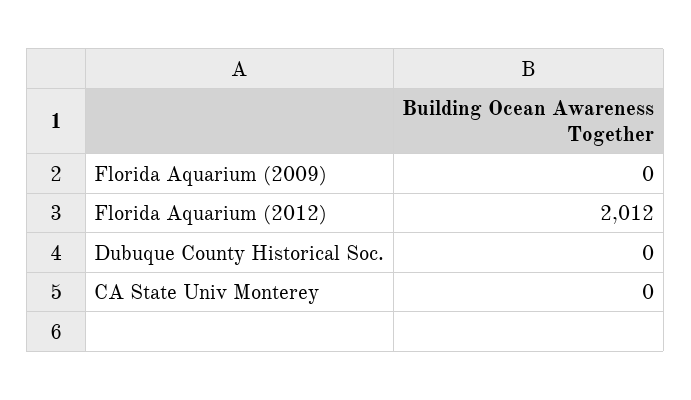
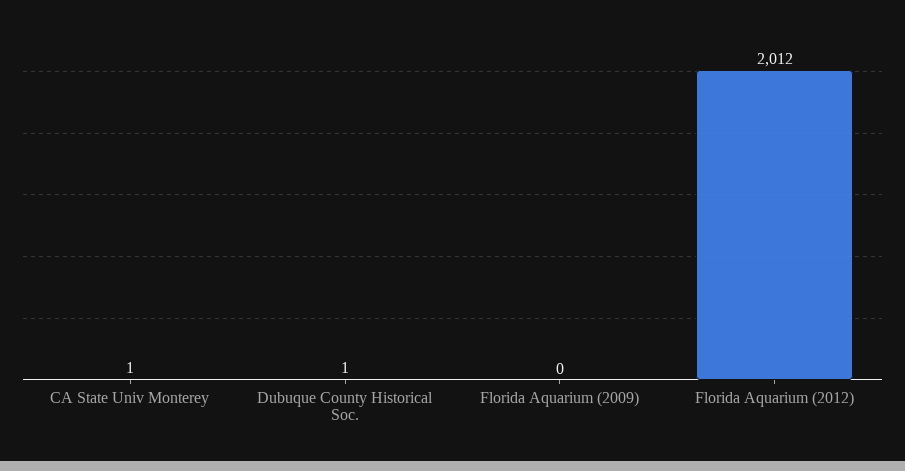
Dubuque County Historical Soc.: 0 -> 1
CA State Univ Monterey: 0 -> 1

